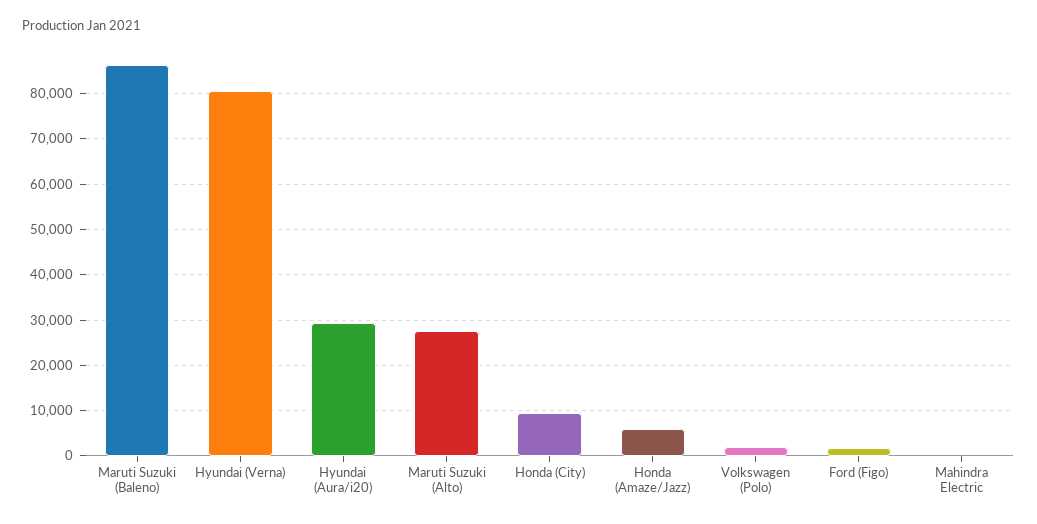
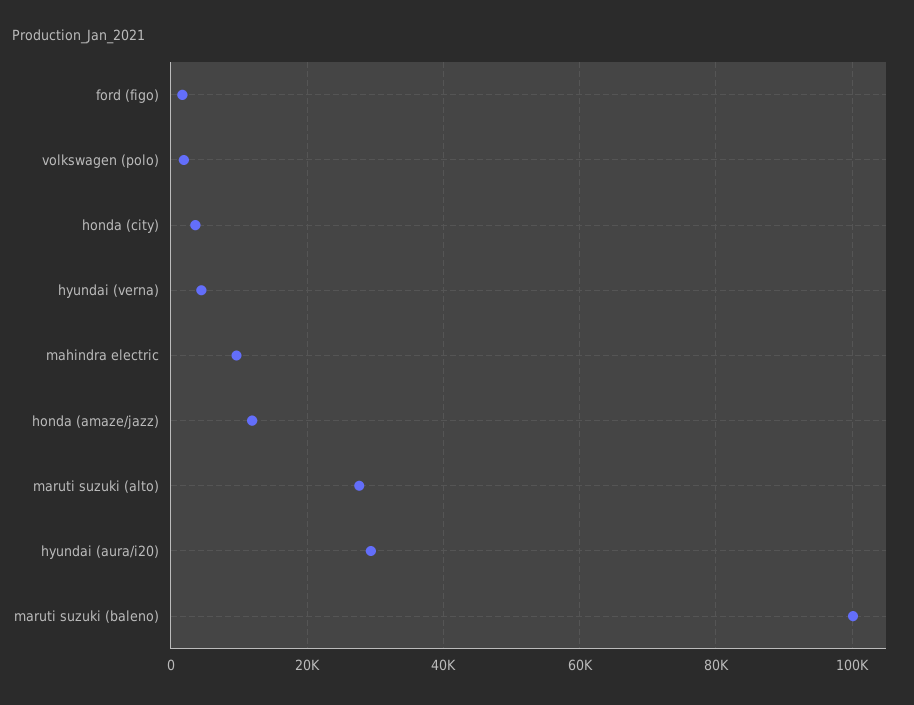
Maruti Suzuki (Baleno): 86000 -> 100000
Hyundai (Verna): 80000 -> 4000
Honda (City): 10000 -> 4000
Honda (Amaze/Jazz): 6000 -> 12000
Mahindra Electric: 0 -> 10000

